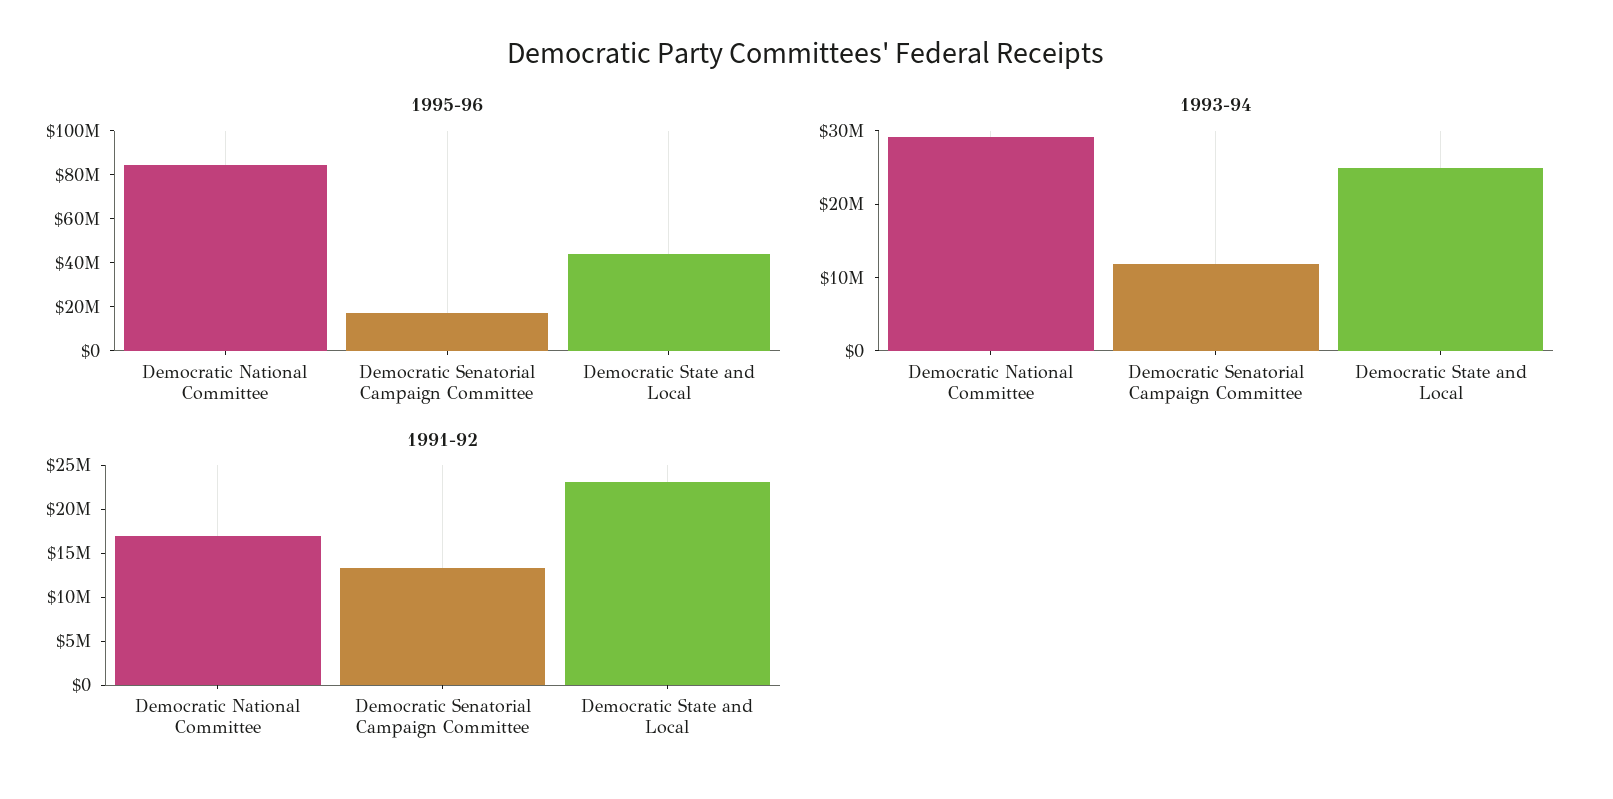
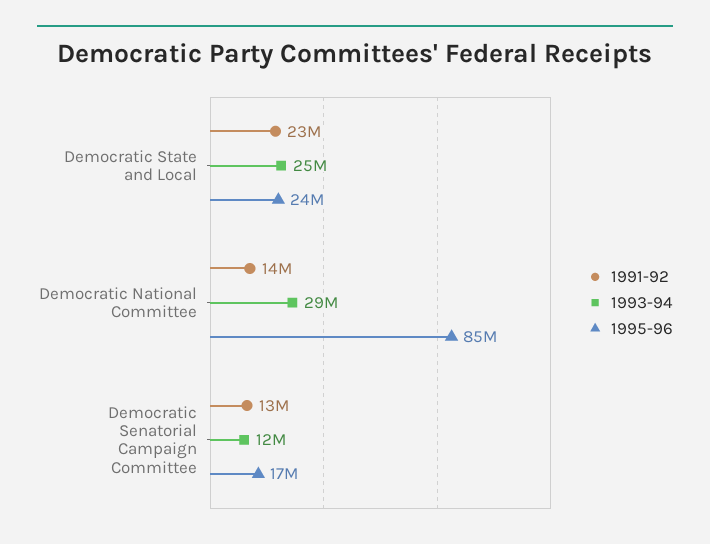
1995-96, Democratic State and Local: 45000000 -> 24000000
1991-92, Democratic National Committee: 17000000 -> 14000000

